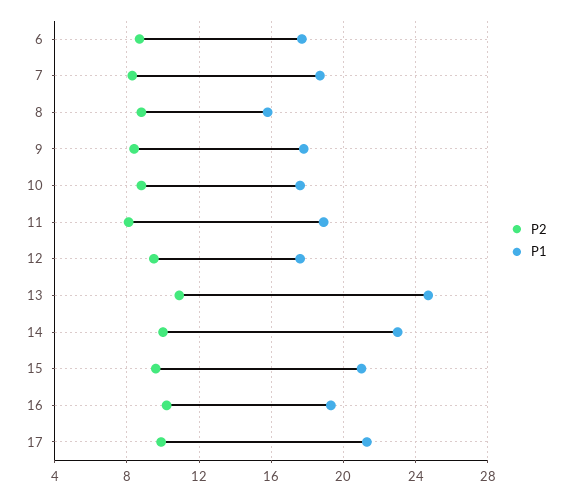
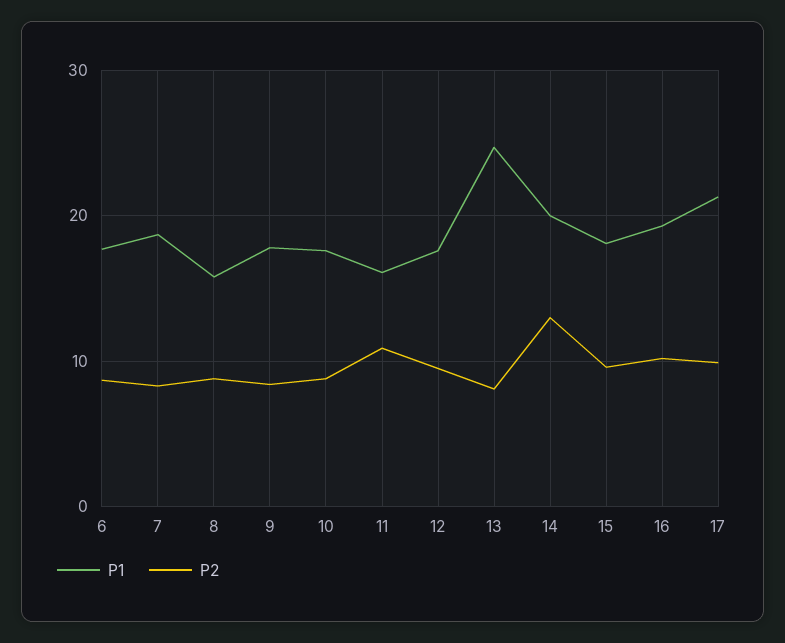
P2, 11: 8 -> 11
P1, 11: 19 -> 16
P2, 13: 11 -> 8
P2, 14: 10 -> 13
P1, 14: 23 -> 20
P1, 15: 21 -> 18

